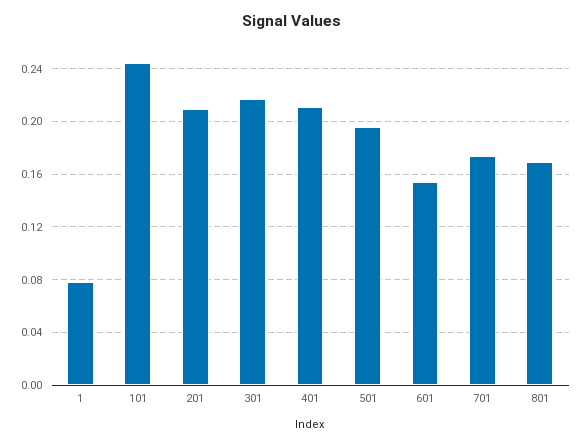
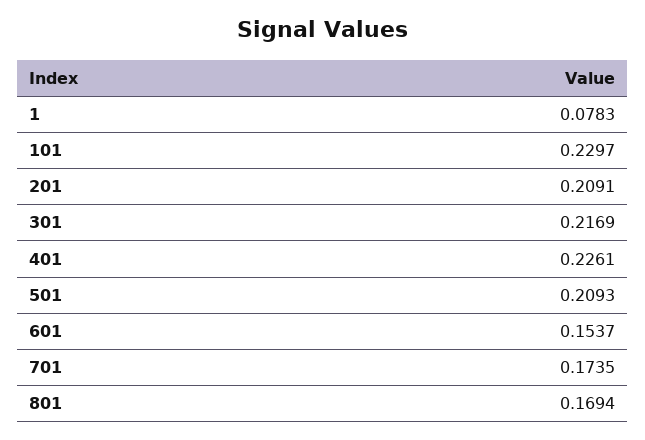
101: 0.245 -> 0.2297
401: 0.21 -> 0.2261
501: 0.195 -> 0.2093

